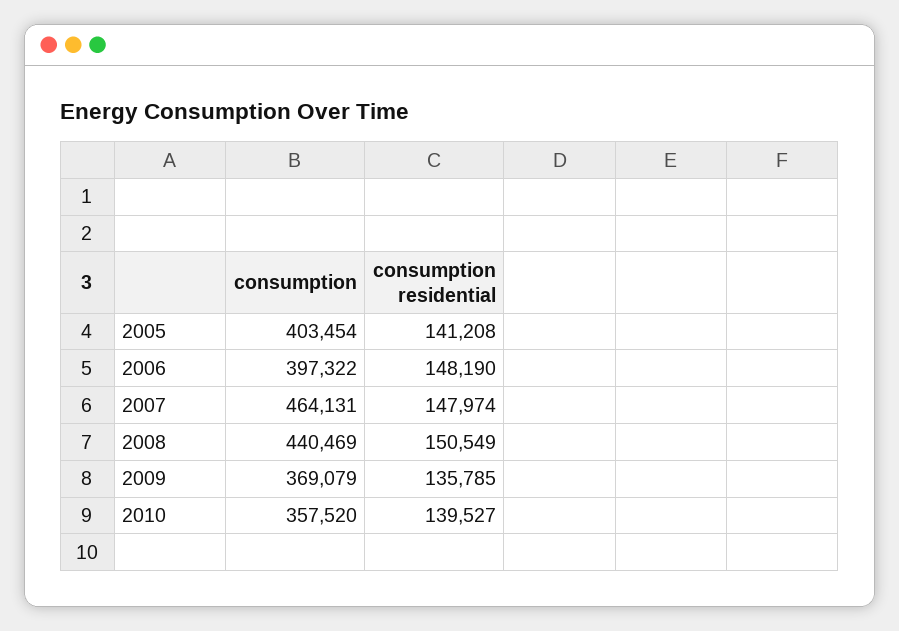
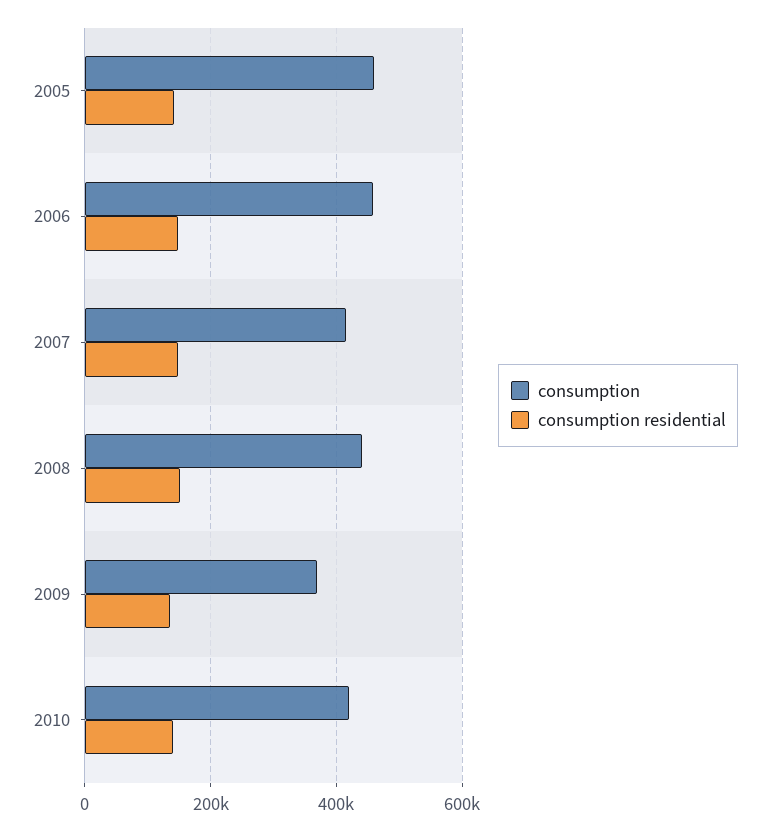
consumption, 2005: 403454 -> 460000
consumption, 2006: 397322 -> 460000
consumption, 2007: 464131 -> 420000
consumption, 2010: 357520 -> 420000

